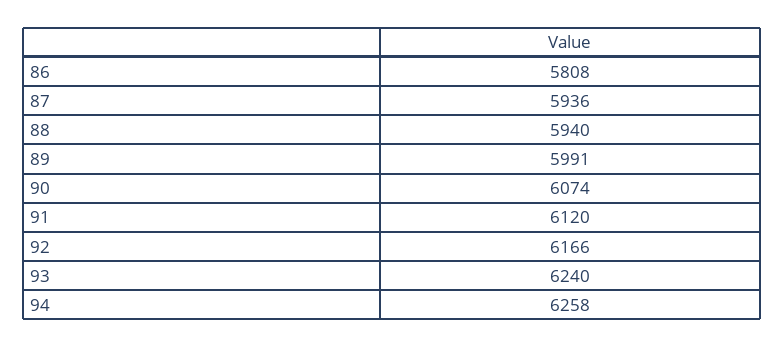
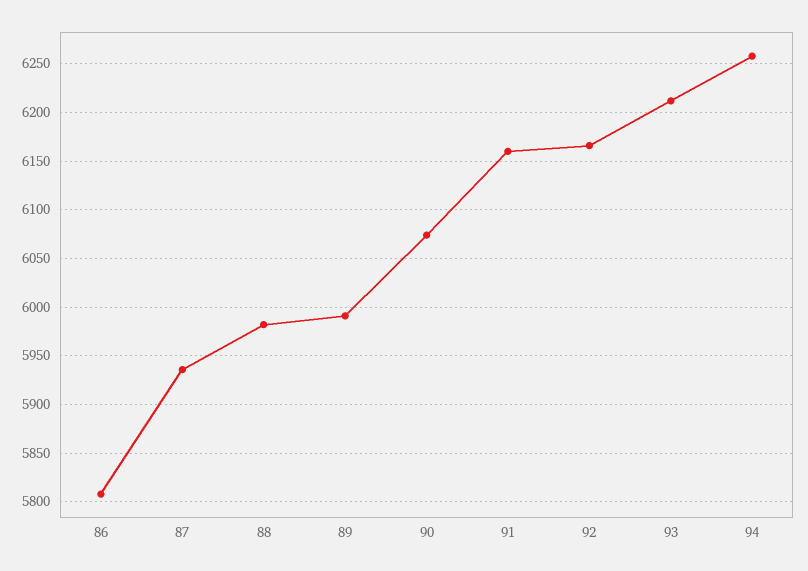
88: 5940 -> 5980
91: 6120 -> 6160
93: 6240 -> 6210

